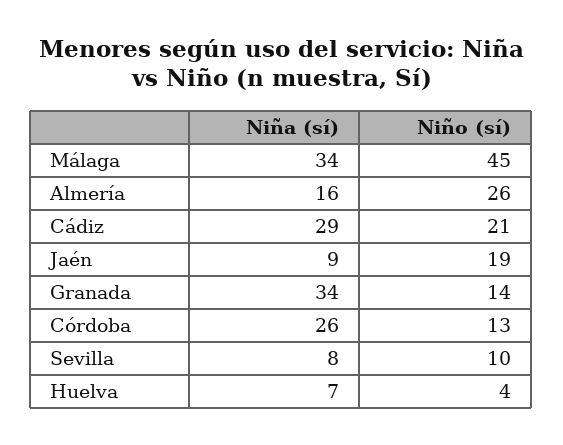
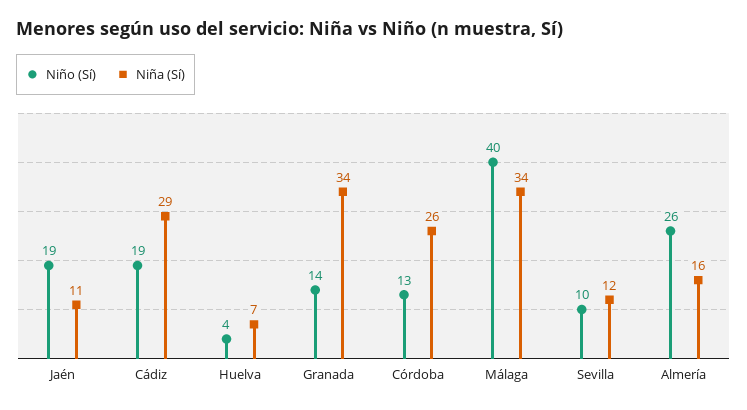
Niño (sí), Málaga: 45 -> 40
Niño (sí), Cádiz: 21 -> 19
Niña (sí), Jaén: 9 -> 11
Niña (sí), Sevilla: 8 -> 12

